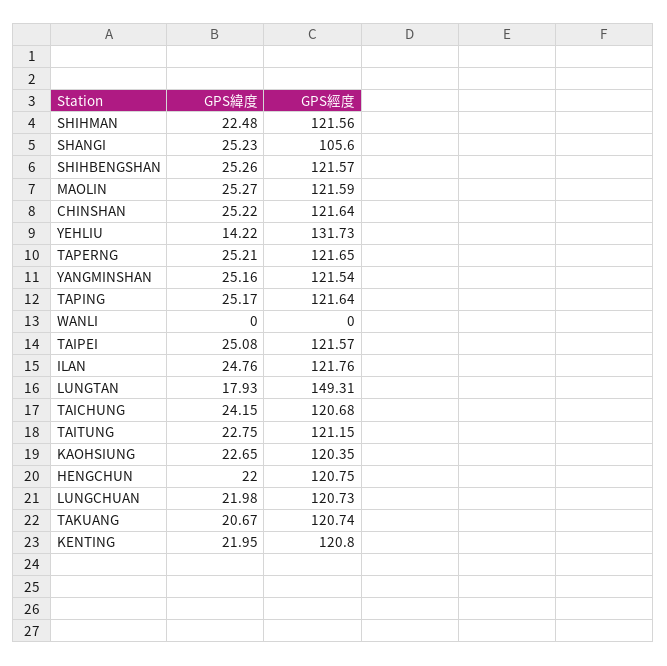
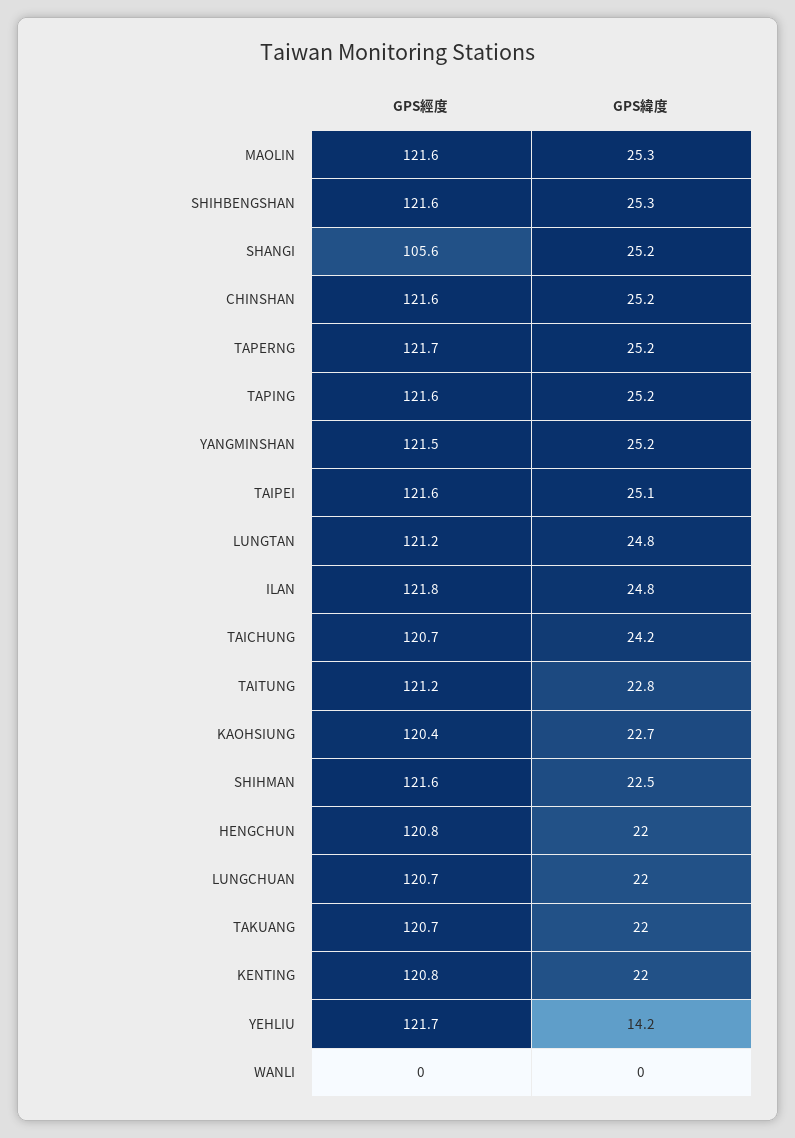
GPS經度, YEHLIU: 131.73 -> 121.7
GPS緯度, LUNGTAN: 17.93 -> 24.8
GPS經度, LUNGTAN: 149.31 -> 121.2
GPS緯度, TAKUANG: 20.67 -> 22

